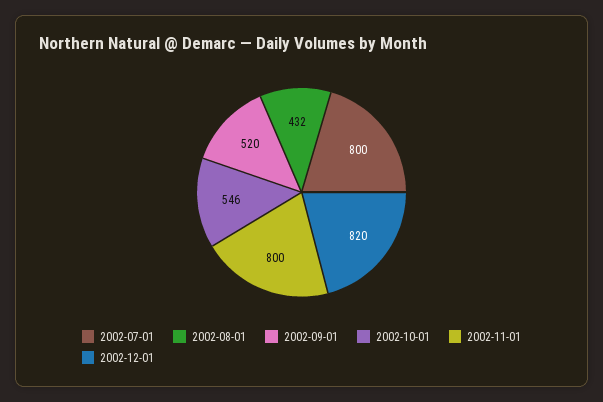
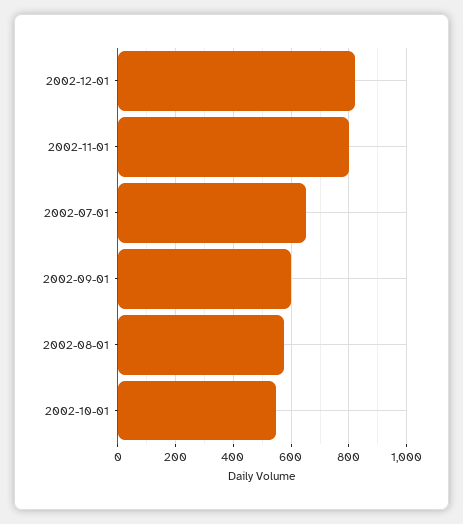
2002-07-01: 800 -> 650
2002-08-01: 432 -> 575
2002-09-01: 520 -> 600

